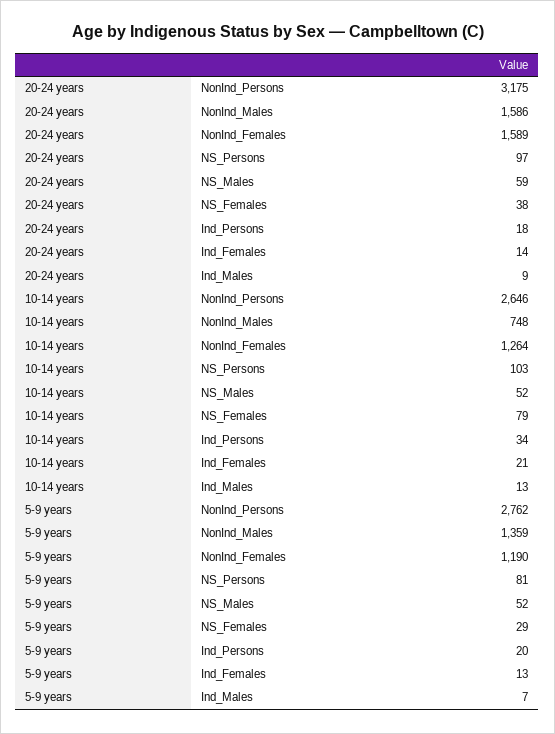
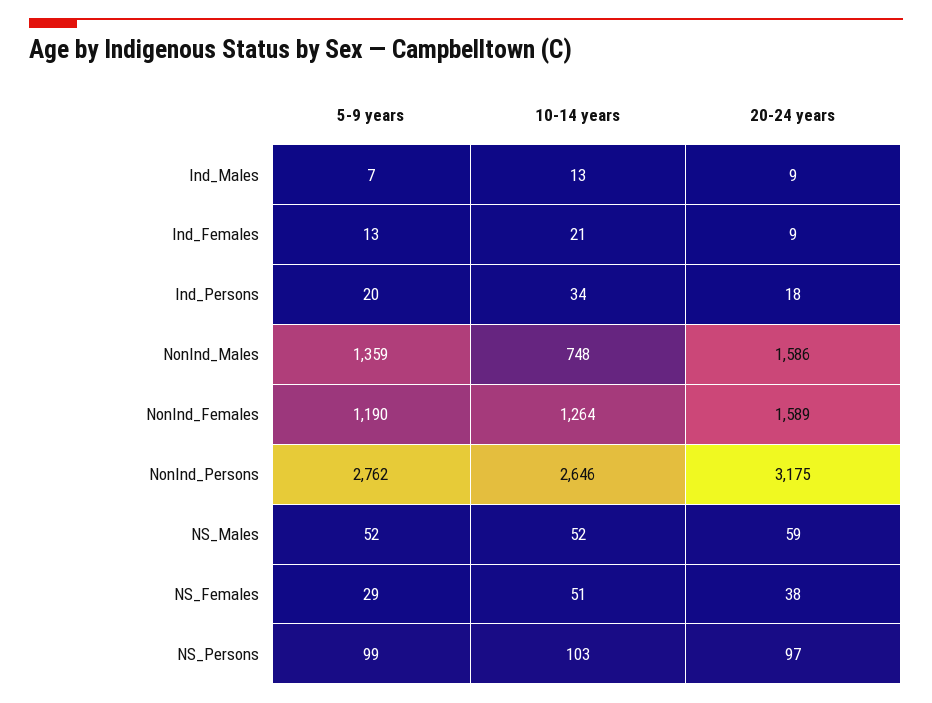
20-24 years, Ind_Females: 14 -> 9
10-14 years, NS_Females: 79 -> 51
5-9 years, NS_Persons: 81 -> 99

